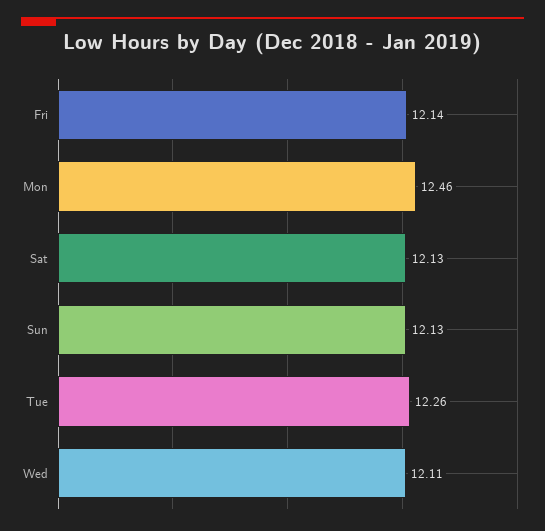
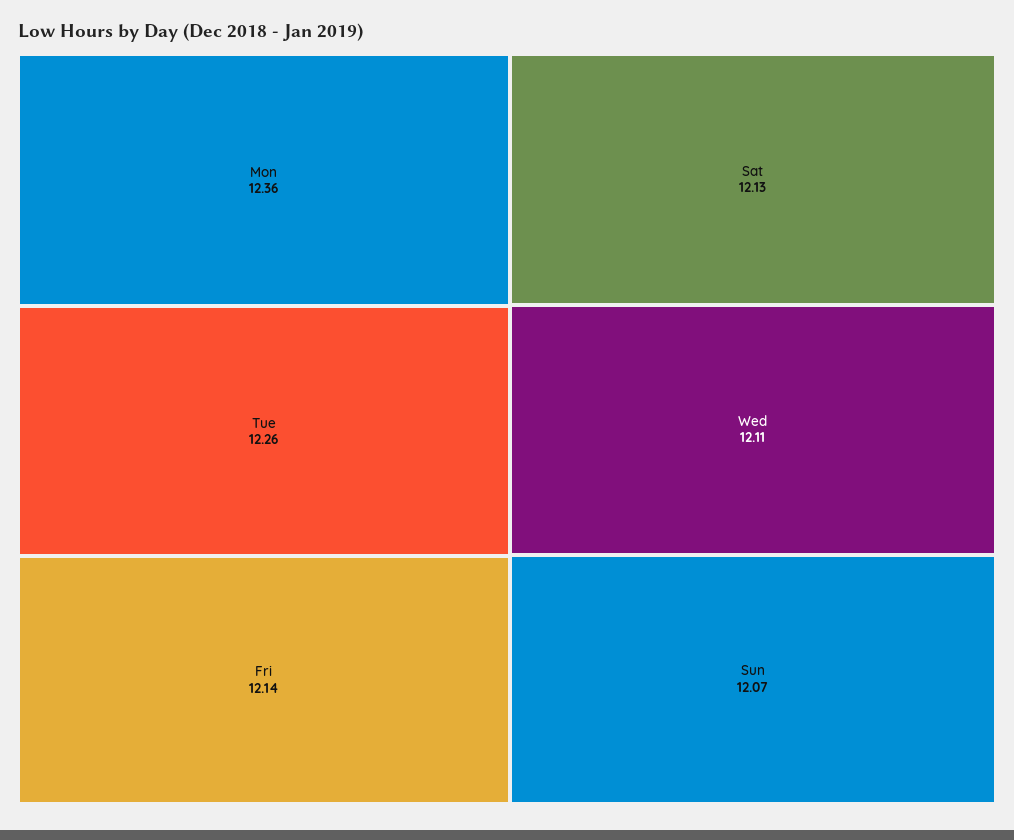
Mon: 12.46 -> 12.36
Sun: 12.13 -> 12.07

